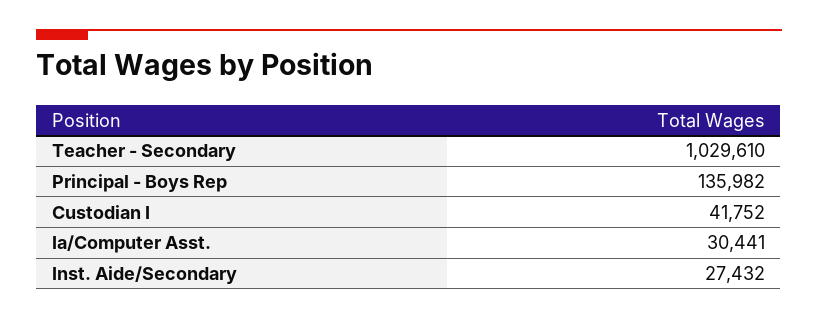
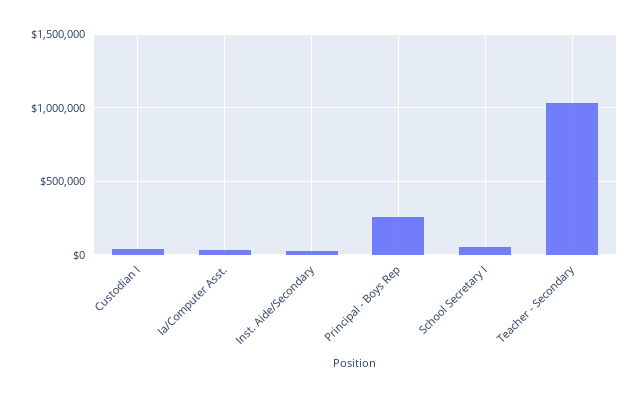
Principal - Boys Rep: 135982 -> 250000
School Secretary I: none -> 50000

